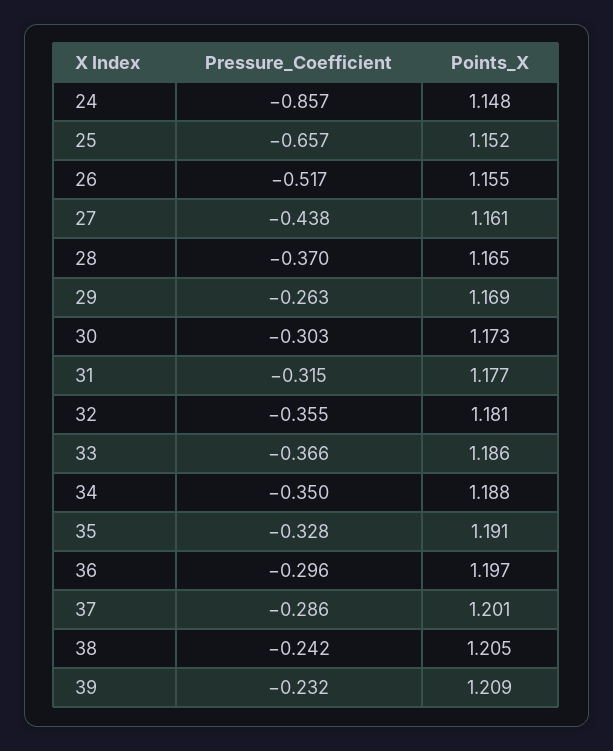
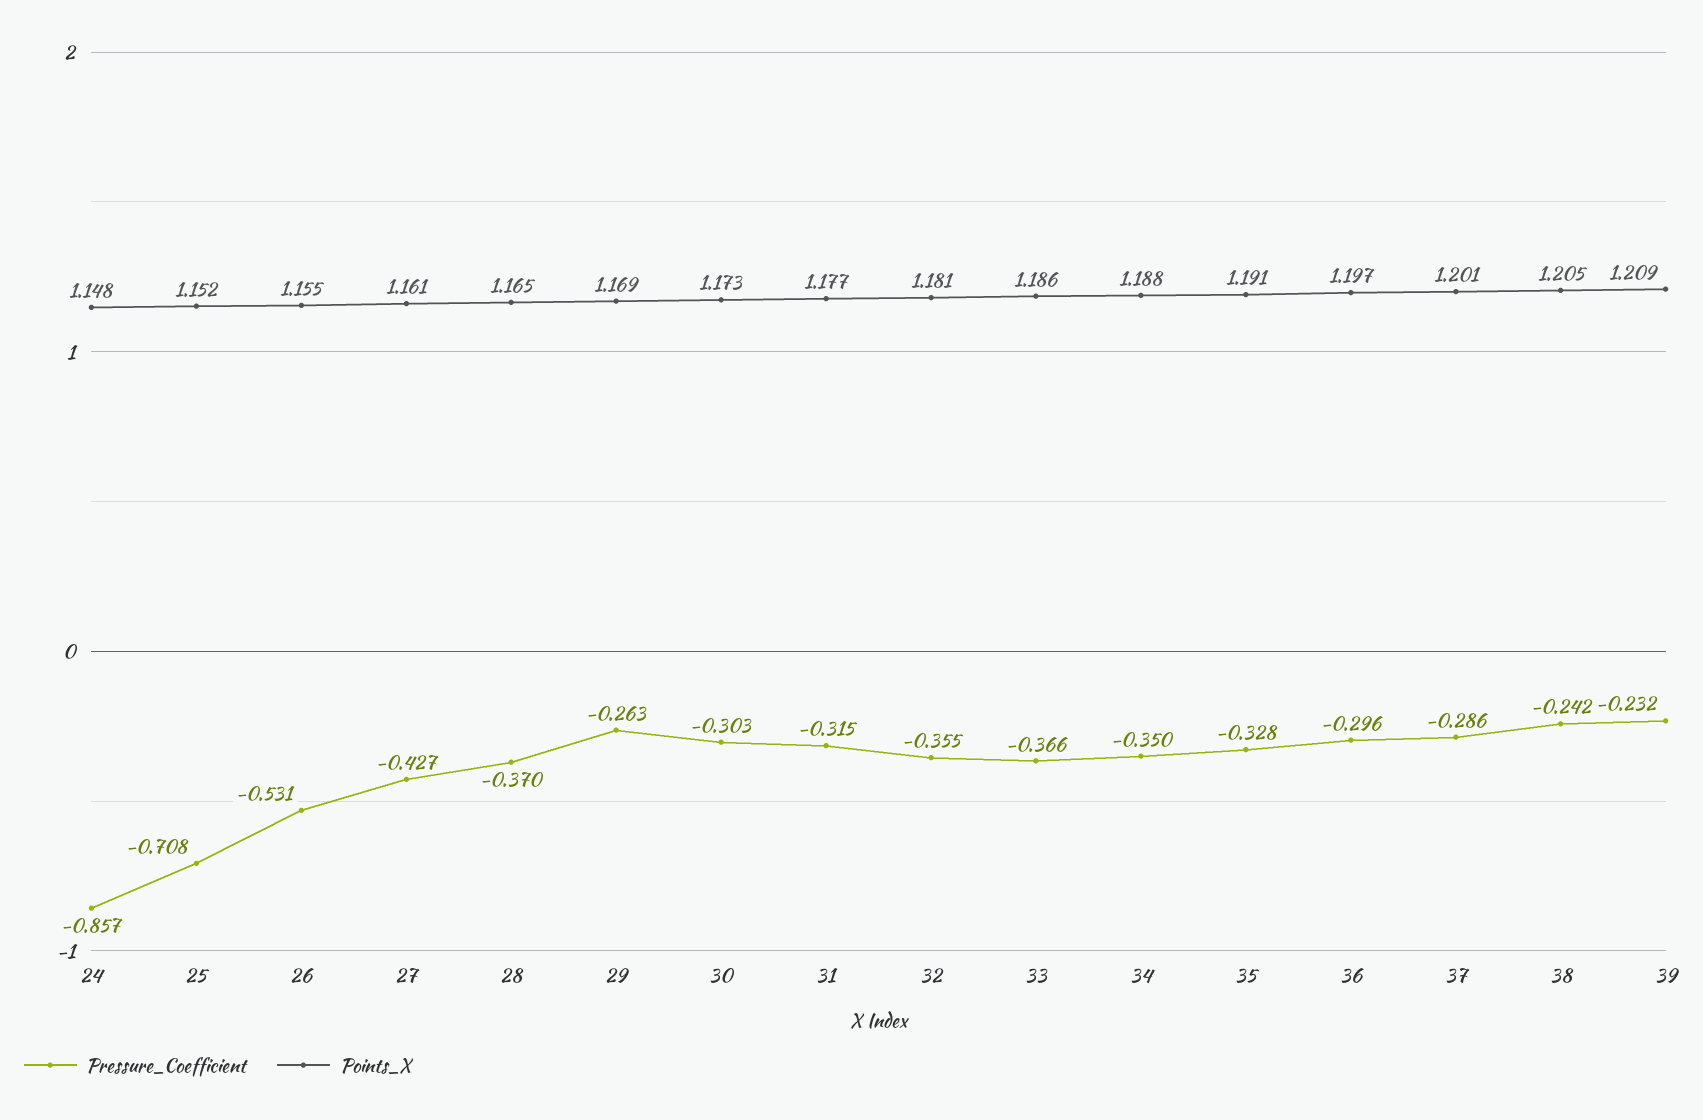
Pressure_Coefficient, 25: -0.657 -> -0.708
Pressure_Coefficient, 26: -0.517 -> -0.531
Pressure_Coefficient, 27: -0.438 -> -0.427

